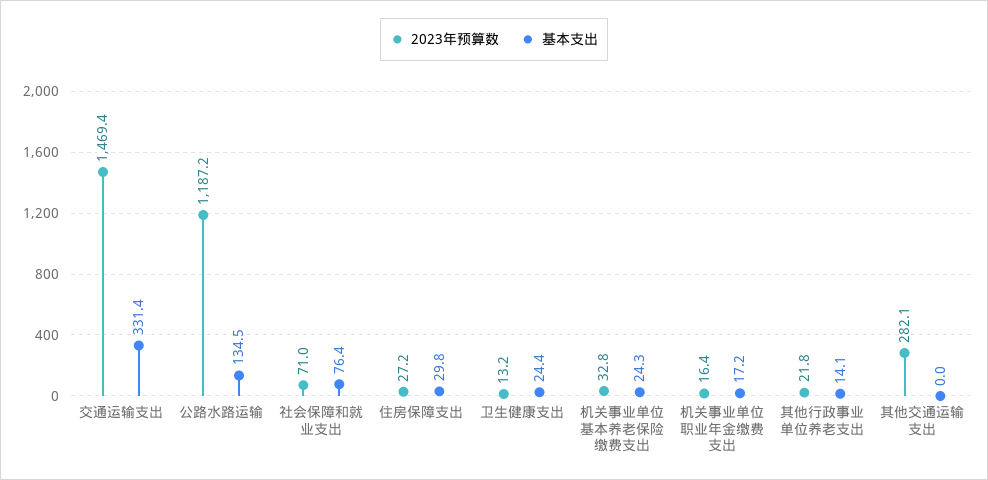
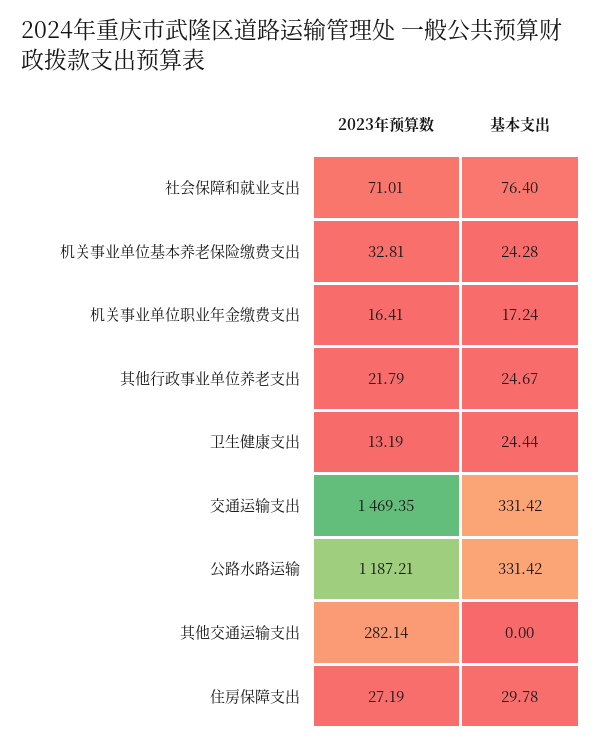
基本支出, 公路水路运输: 134.5 -> 331.42
基本支出, 其他行政事业单位养老支出: 14.1 -> 24.67

